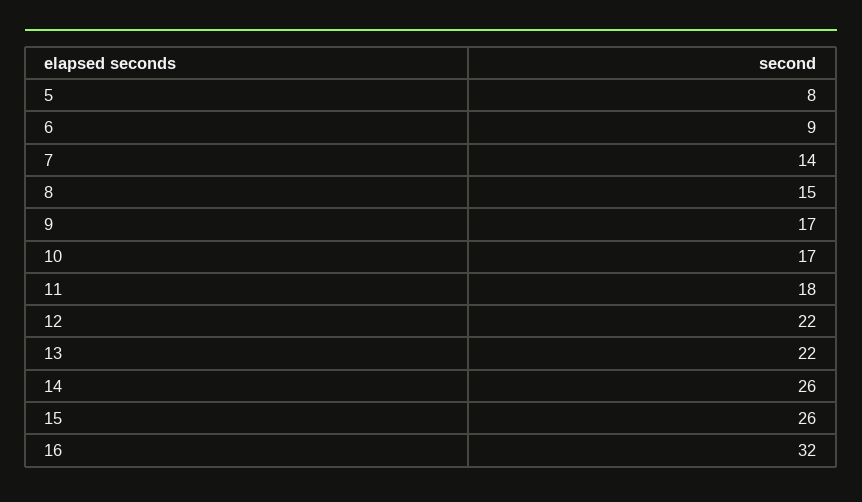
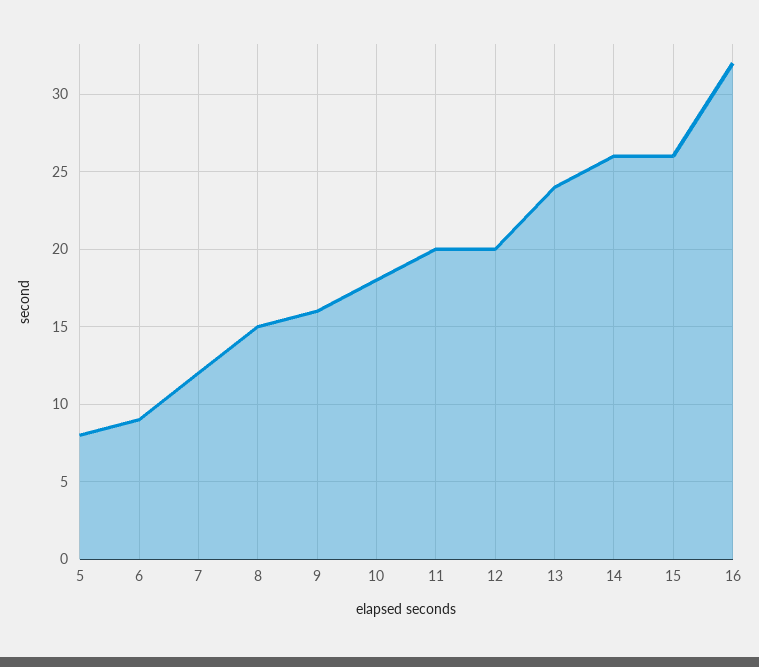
7: 14 -> 12
9: 17 -> 16
10: 17 -> 18
11: 18 -> 20
12: 22 -> 20
13: 22 -> 24

